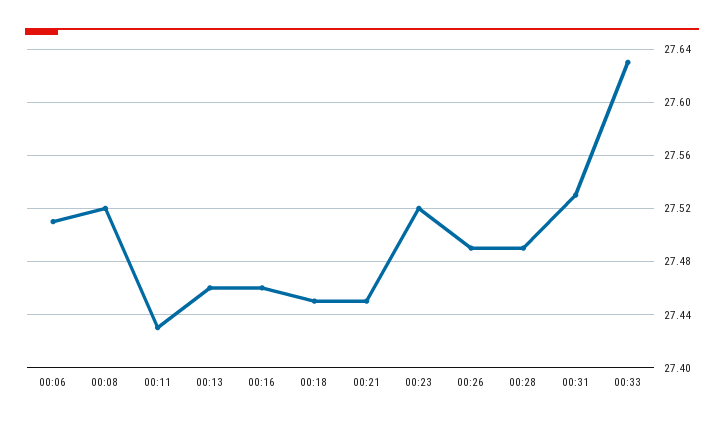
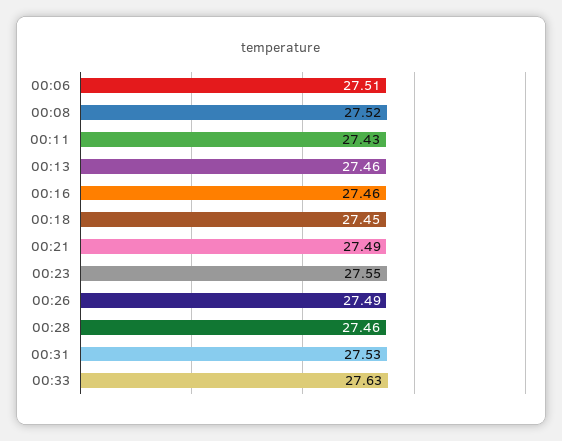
00:21: 27.45 -> 27.49
00:23: 27.52 -> 27.55
00:28: 27.49 -> 27.46

